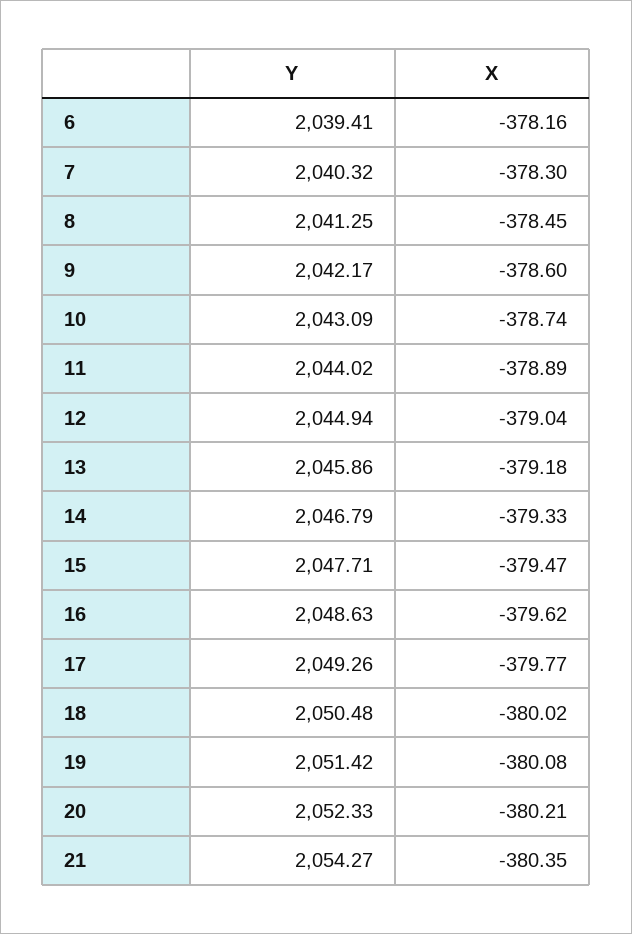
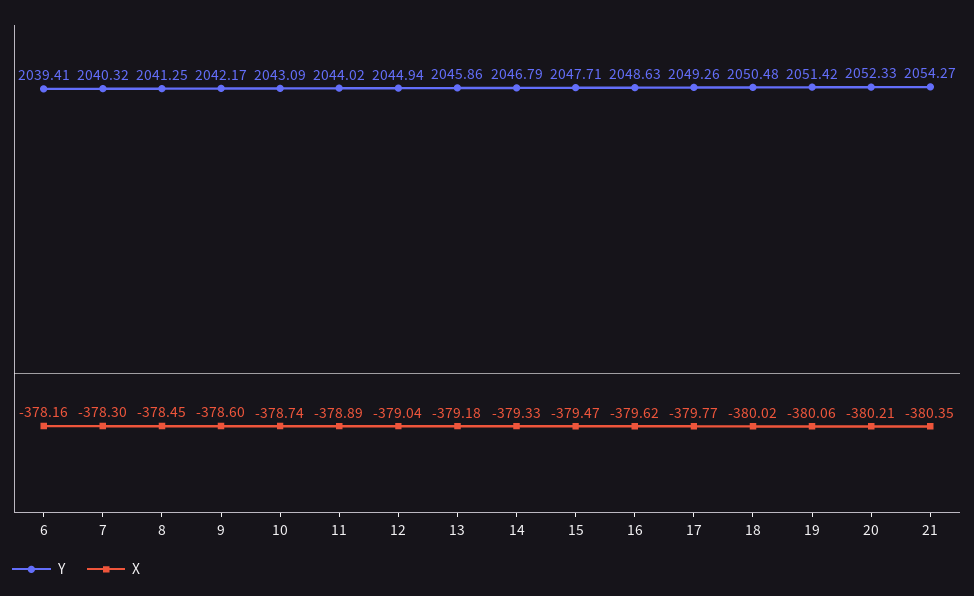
X, 19: -380.08 -> -380.06

